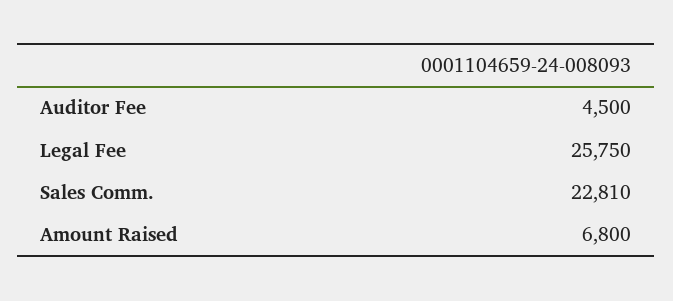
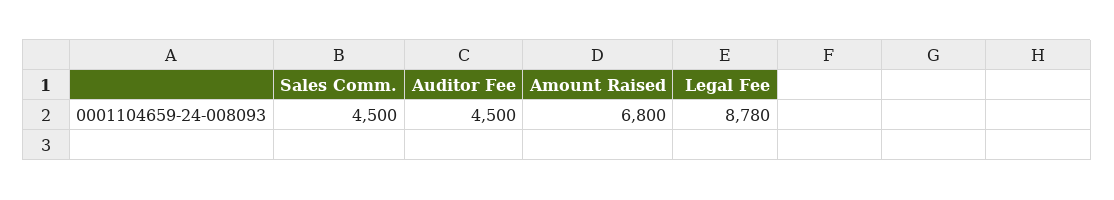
Legal Fee: 25750 -> 8780
Sales Comm.: 22810 -> 4500

